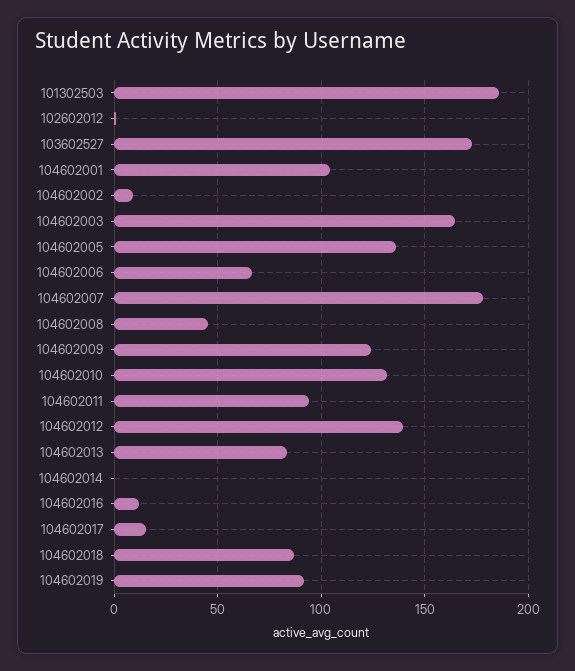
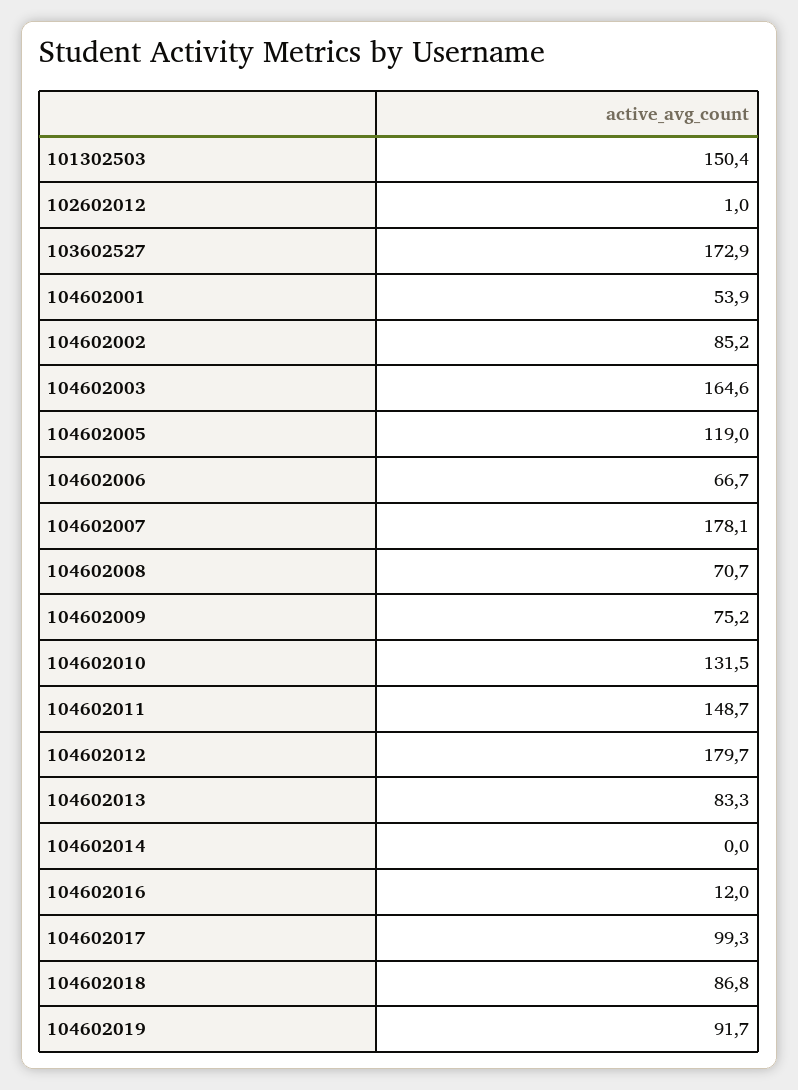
101302503: 185 -> 150.4
104602001: 105 -> 53.9
104602002: 10 -> 85.2
104602005: 135 -> 119
104602008: 45 -> 70.7
104602009: 125 -> 75.2
104602011: 95 -> 148.7
104602012: 140 -> 179.7
104602017: 15 -> 99.3

